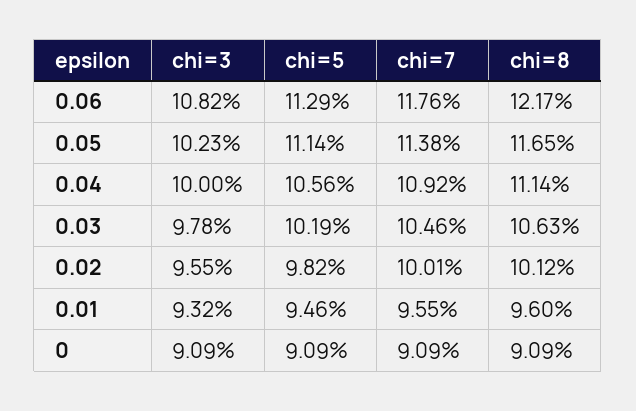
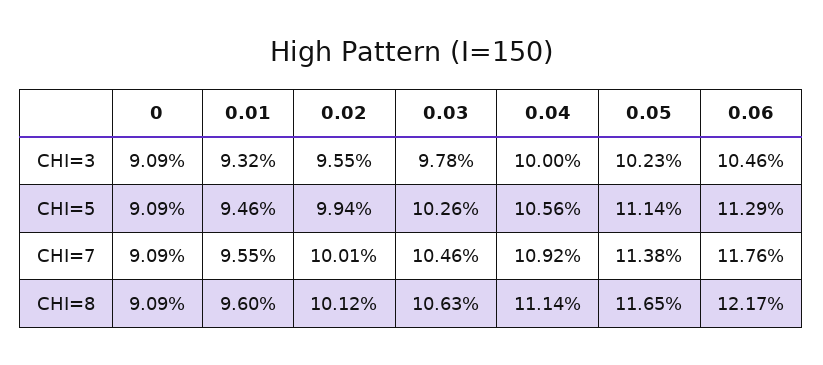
chi=3, 0.06: 10.82 -> 10.46
chi=5, 0.03: 10.19 -> 10.26
chi=5, 0.02: 9.82 -> 9.94

